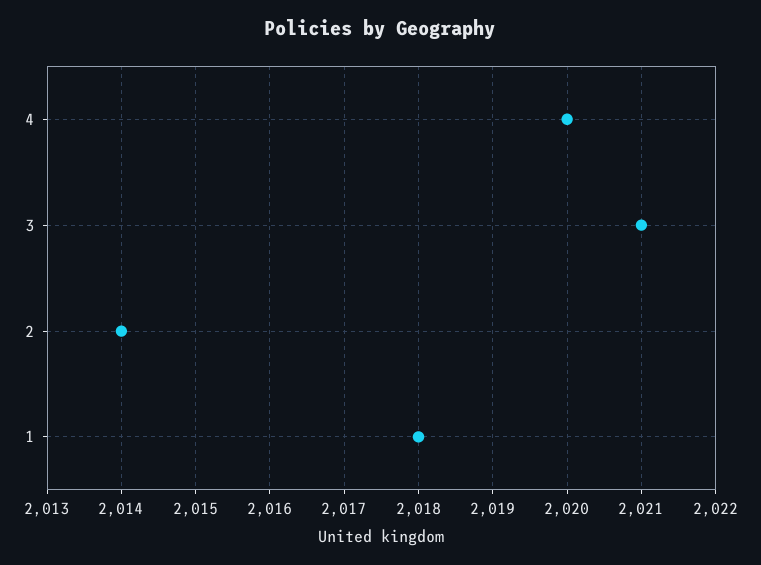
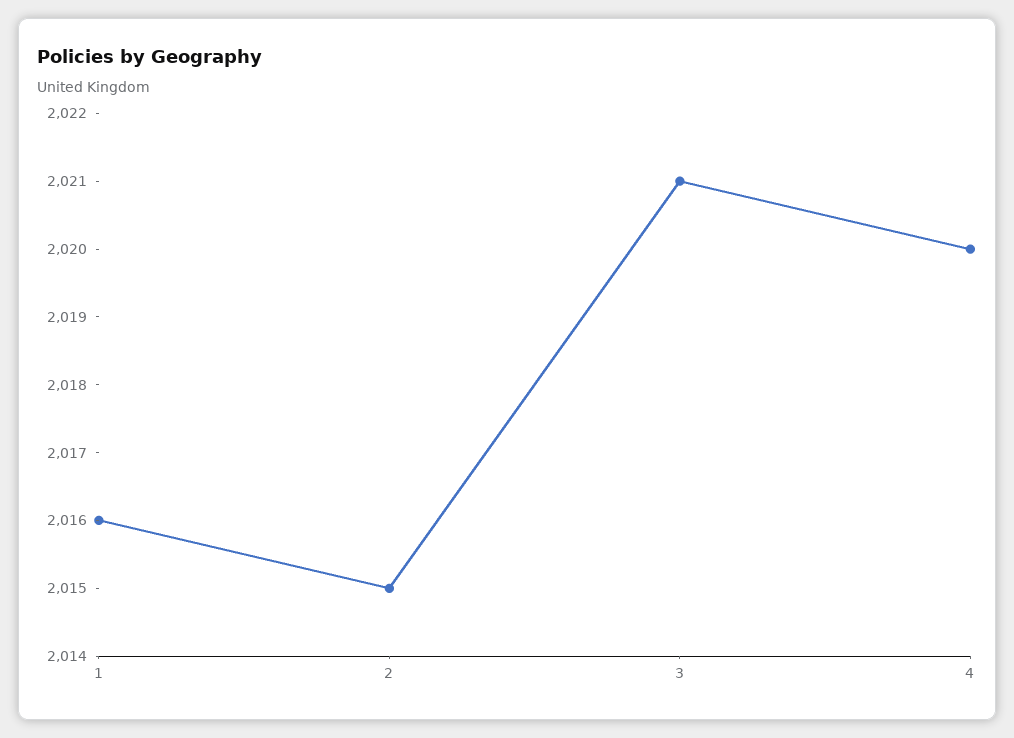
2: 2014 -> 2015
1: 2018 -> 2016

